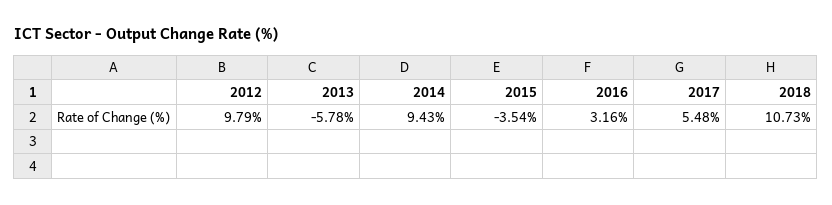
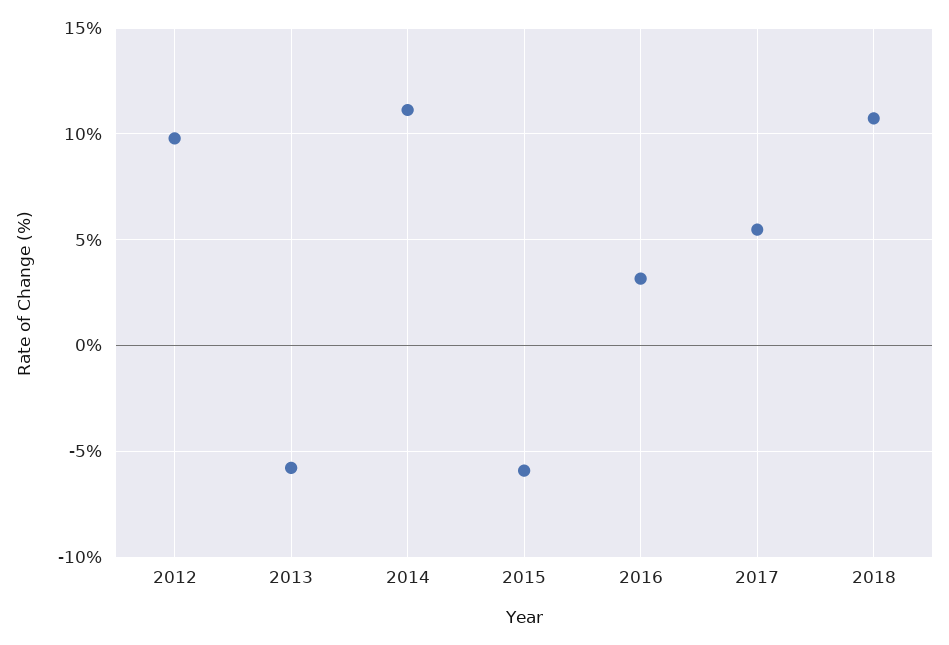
2014: 9.43 -> 11
2015: -3.54 -> -6

